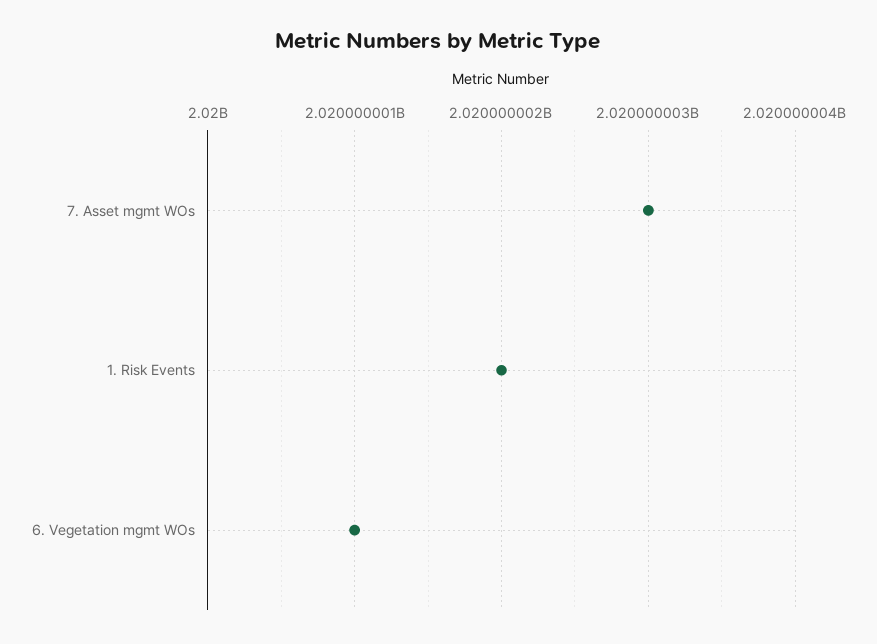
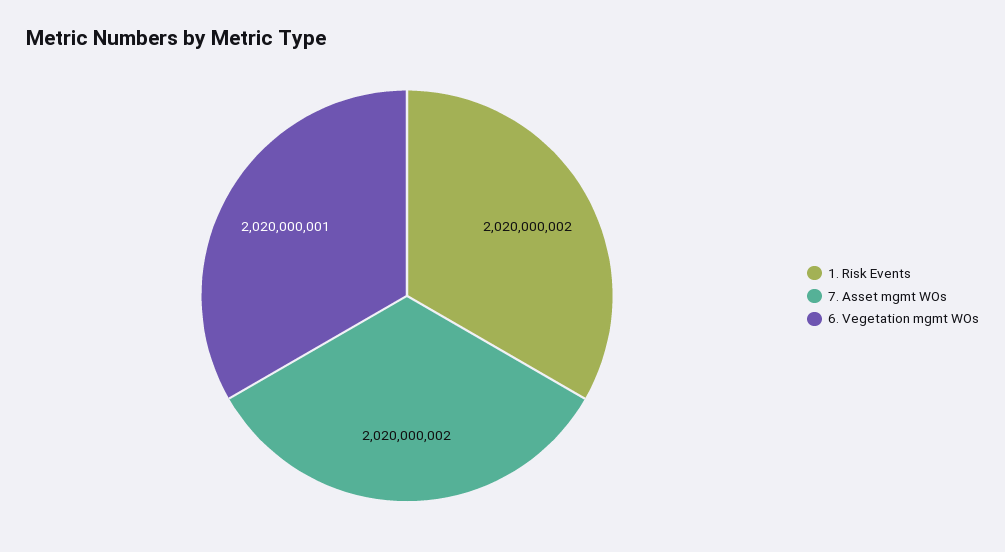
7. Asset mgmt WOs: 2020000003 -> 2020000002

